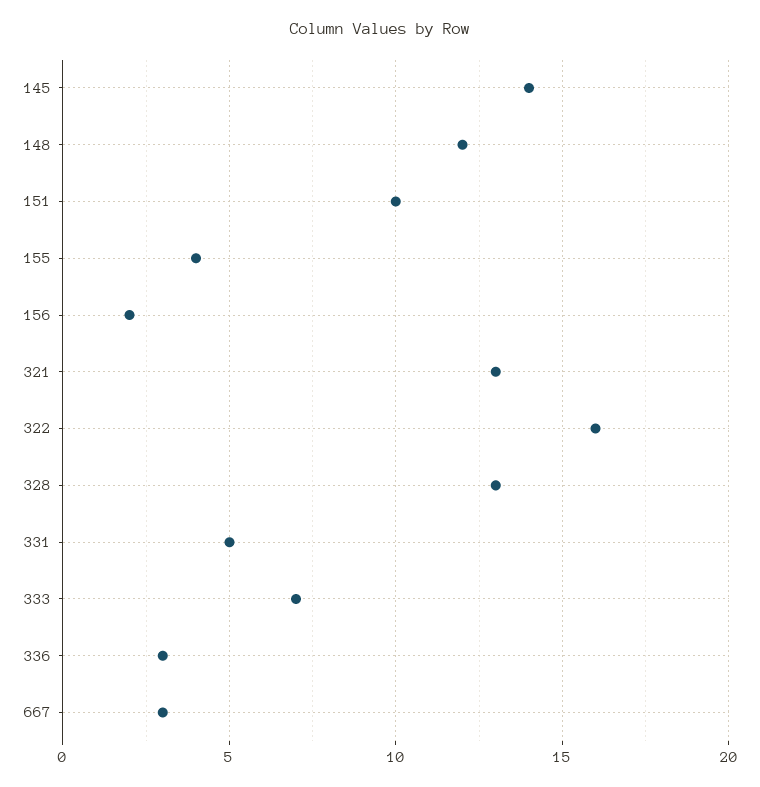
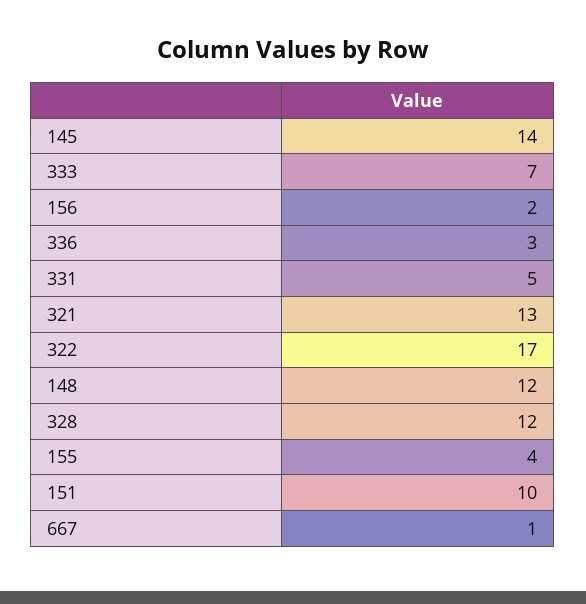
322: 16 -> 17
328: 13 -> 12
667: 3 -> 1

